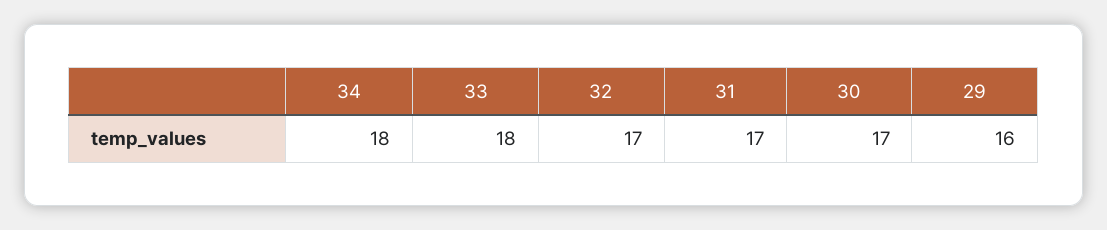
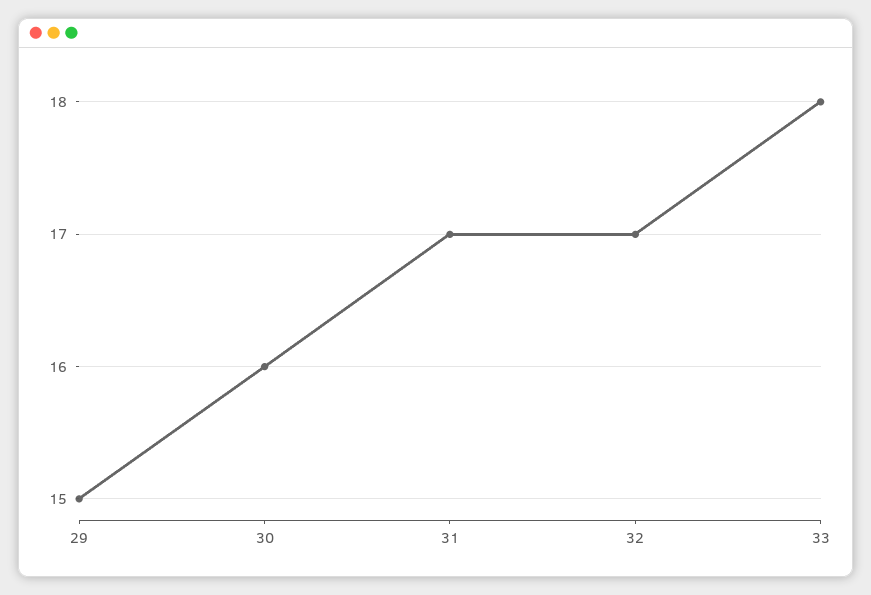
34: 18 -> none
30: 17 -> 16
29: 16 -> 15

